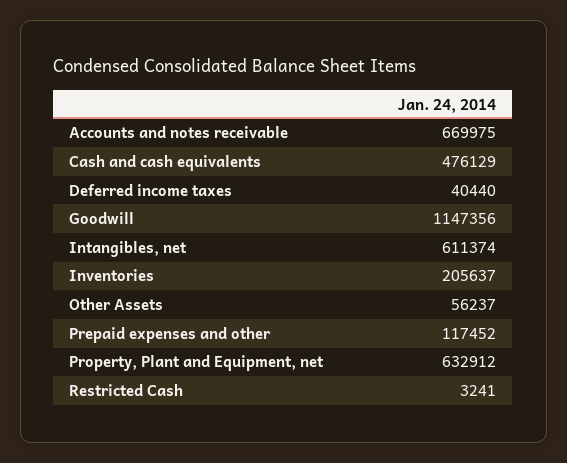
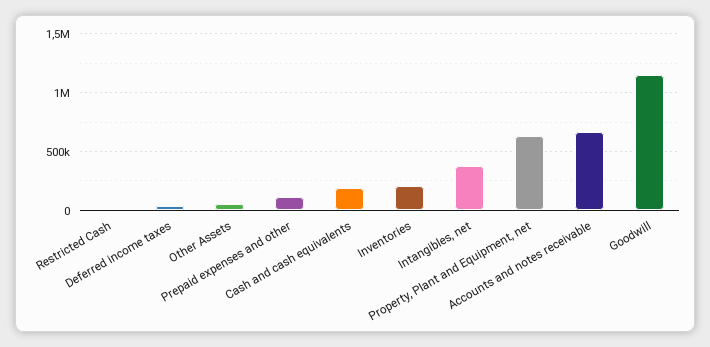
Cash and cash equivalents: 476129 -> 200000
Intangibles, net: 611374 -> 400000

